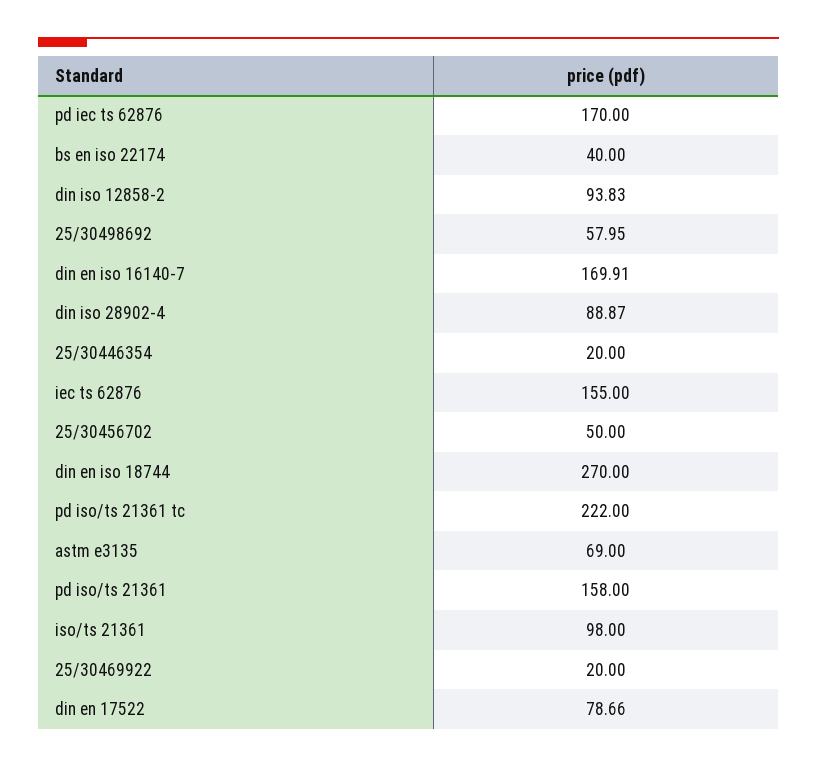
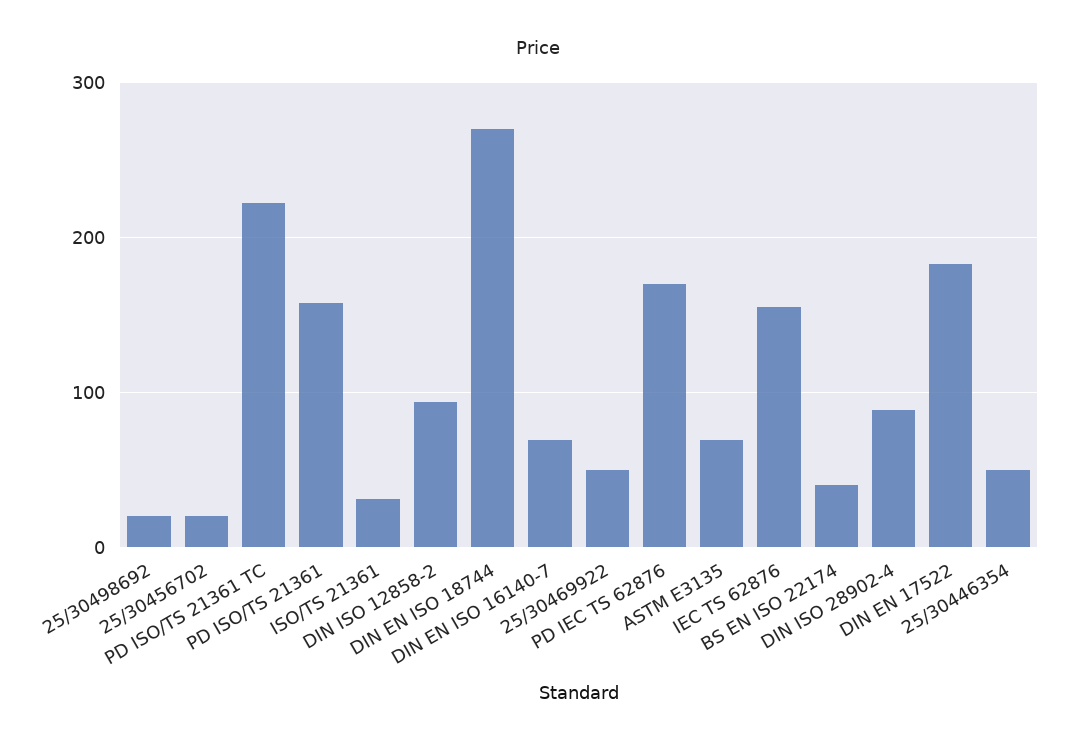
25/30498692: 57.95 -> 20
din en iso 16140-7: 169.91 -> 70
25/30446354: 20 -> 50
25/30456702: 50 -> 20
iso/ts 21361: 98 -> 30
25/30469922: 20 -> 50
din en 17522: 78.66 -> 180

